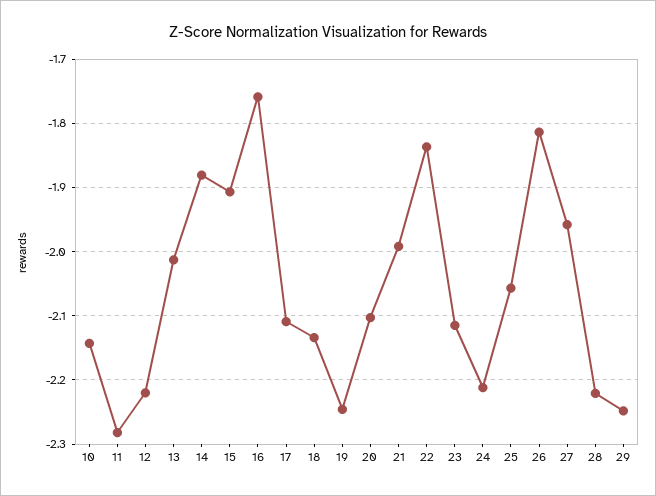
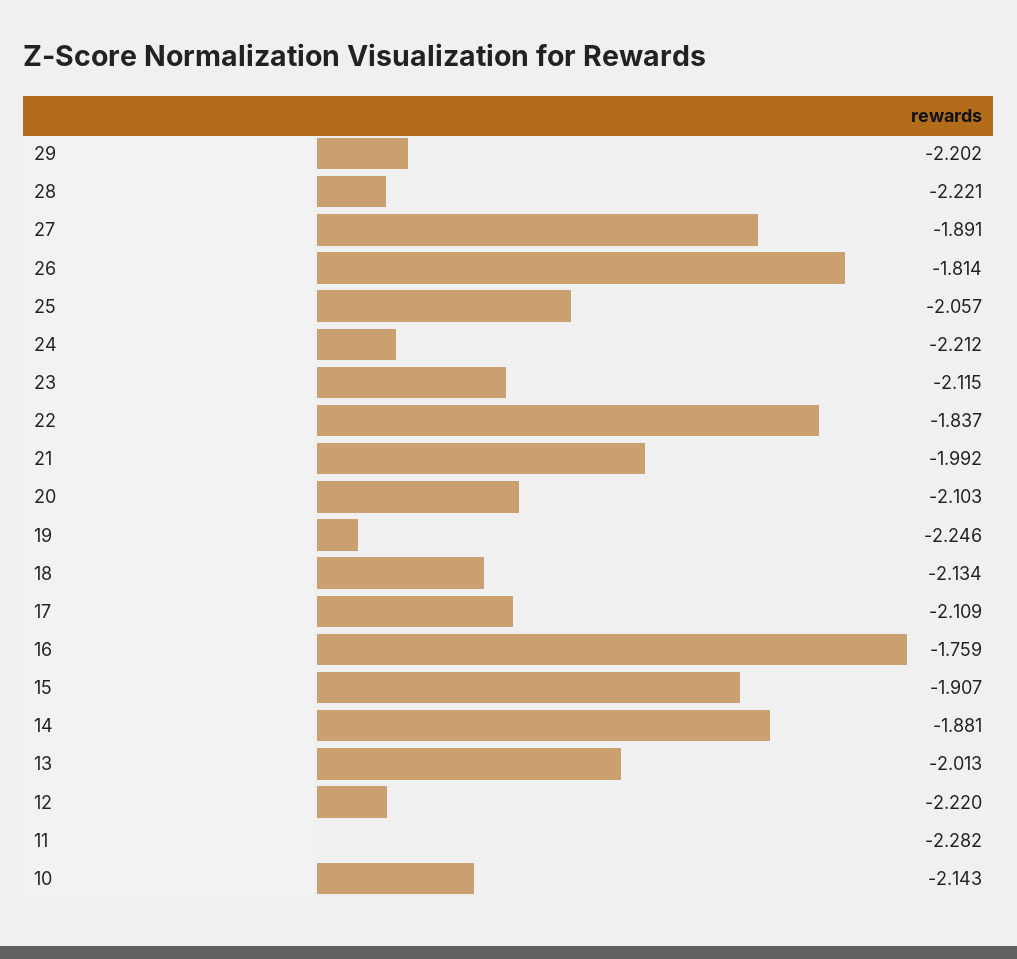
27: -1.96 -> -1.891
29: -2.25 -> -2.202

